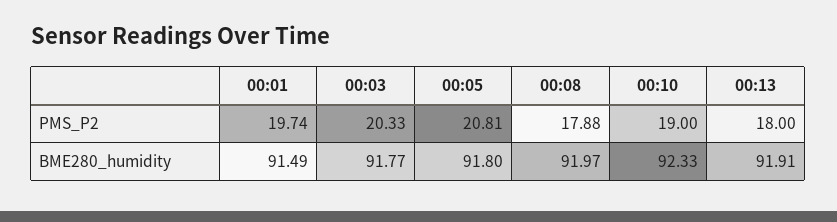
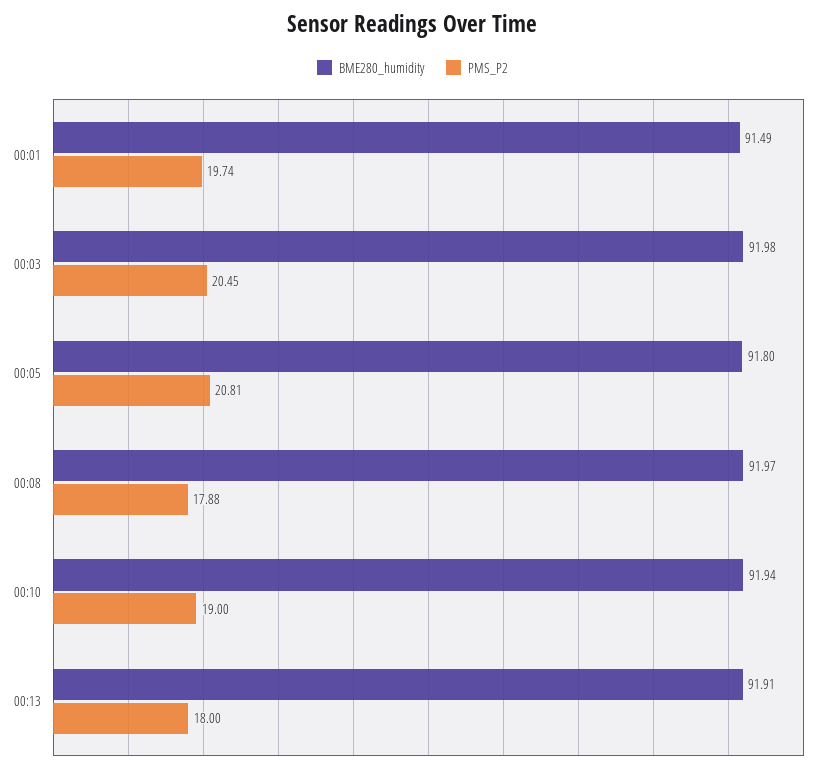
PMS_P2, 00:03: 20.33 -> 20.45
BME280_humidity, 00:03: 91.77 -> 91.98
BME280_humidity, 00:10: 92.33 -> 91.94

